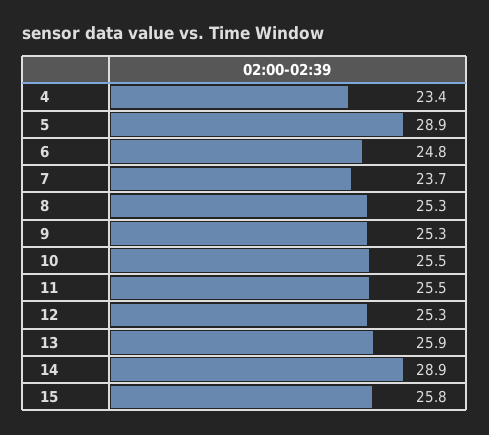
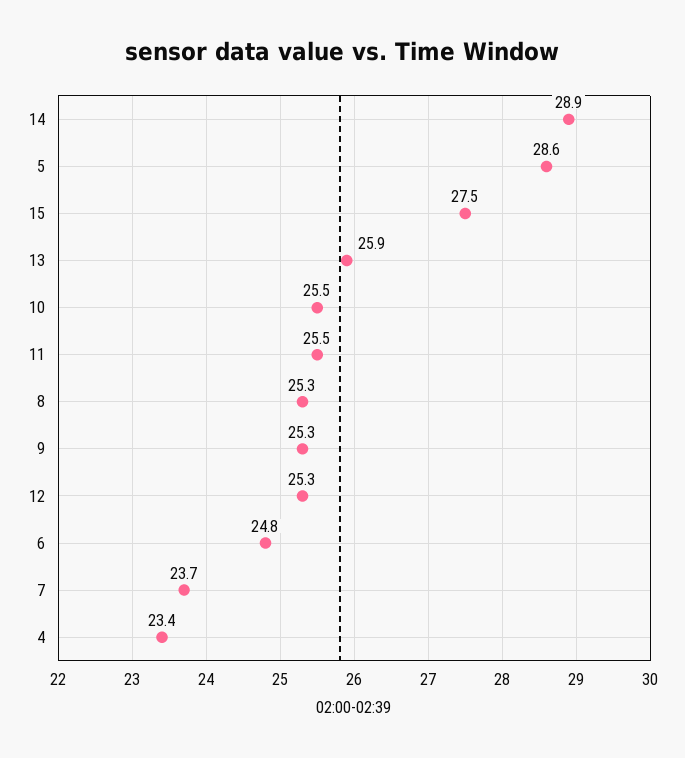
5: 28.9 -> 28.6
15: 25.8 -> 27.5

